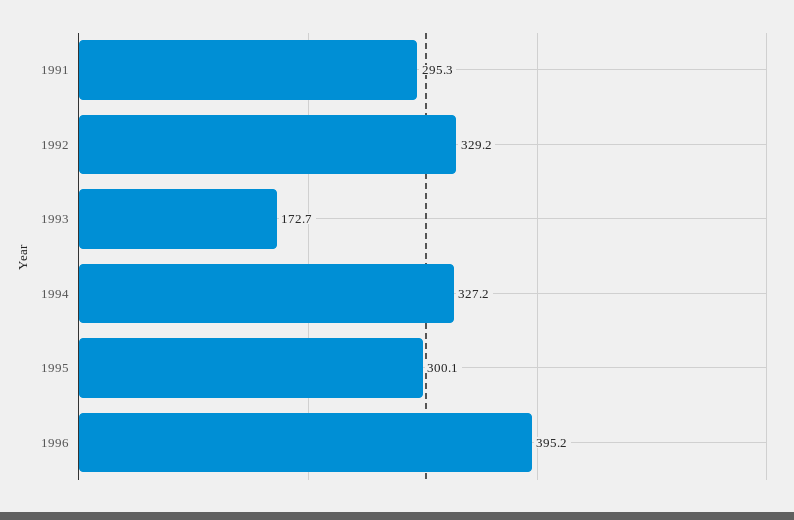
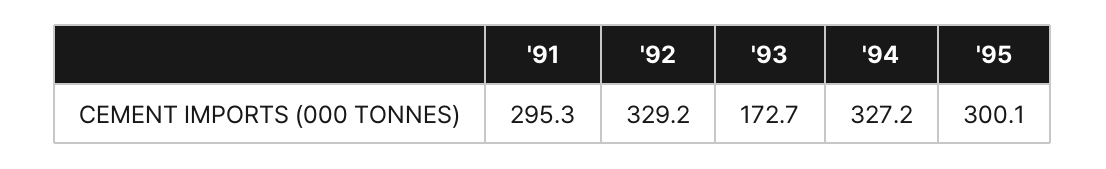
1996: 395.2 -> none

